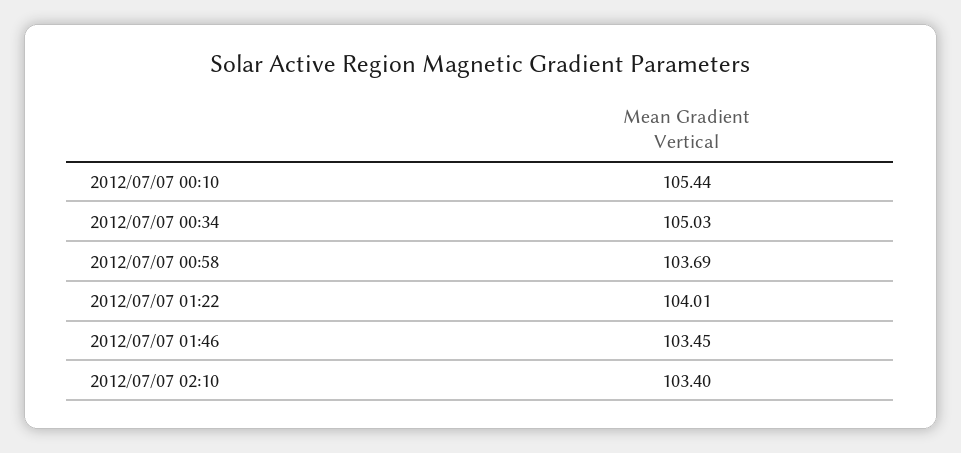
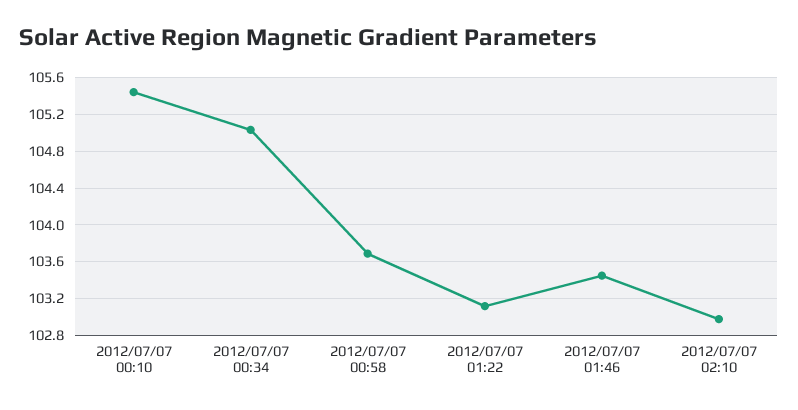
2012/07/07 01:22: 104.01 -> 103.1
2012/07/07 02:10: 103.4 -> 103

